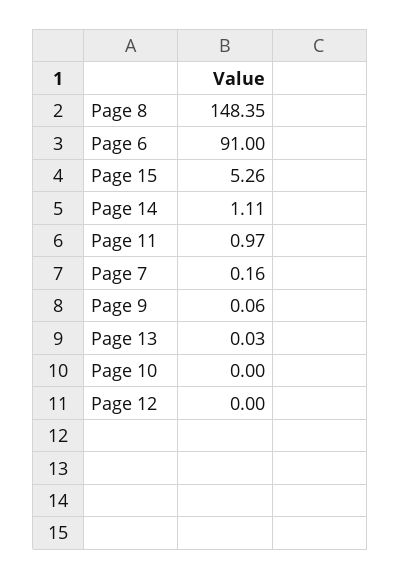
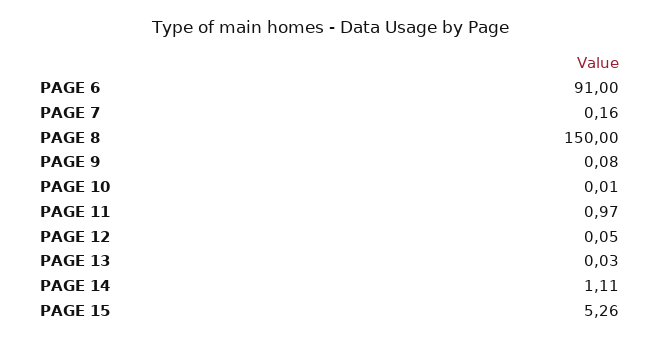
Page 8: 148.35 -> 150
Page 9: 0.06 -> 0.08
Page 10: 0 -> 0.01
Page 12: 0 -> 0.05

